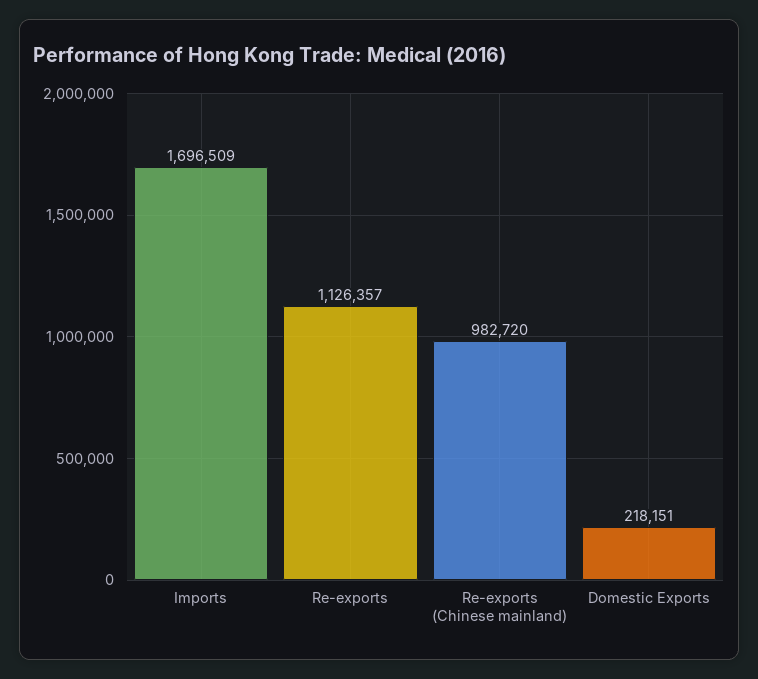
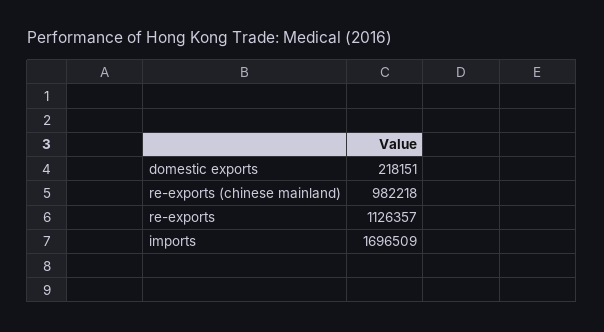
Re-exports (Chinese mainland): 982720 -> 982218

